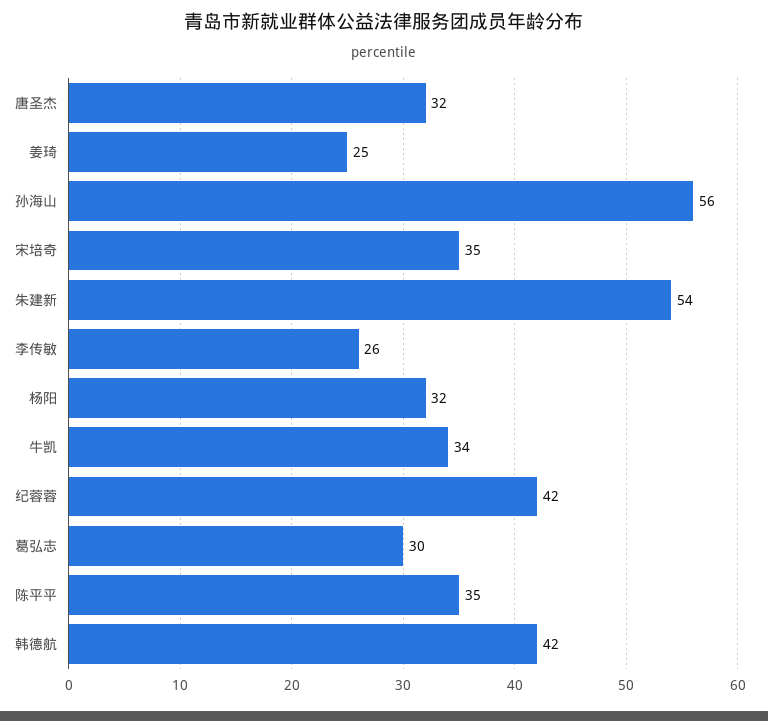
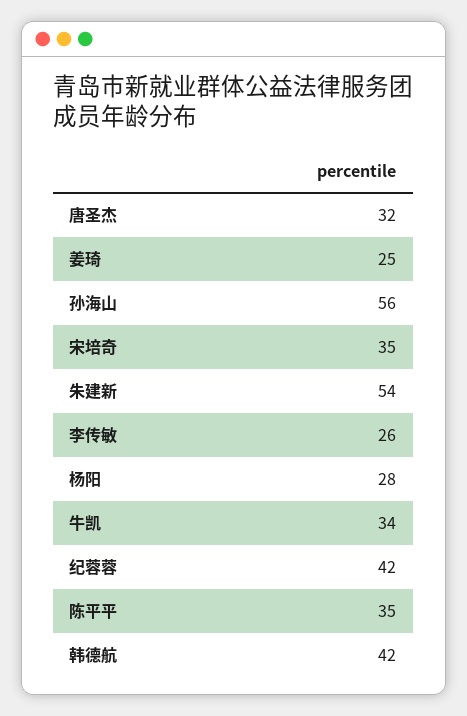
杨阳: 32 -> 28
葛弘志: 30 -> none

